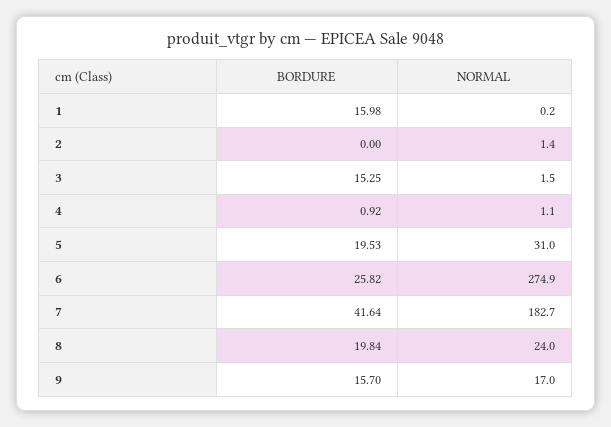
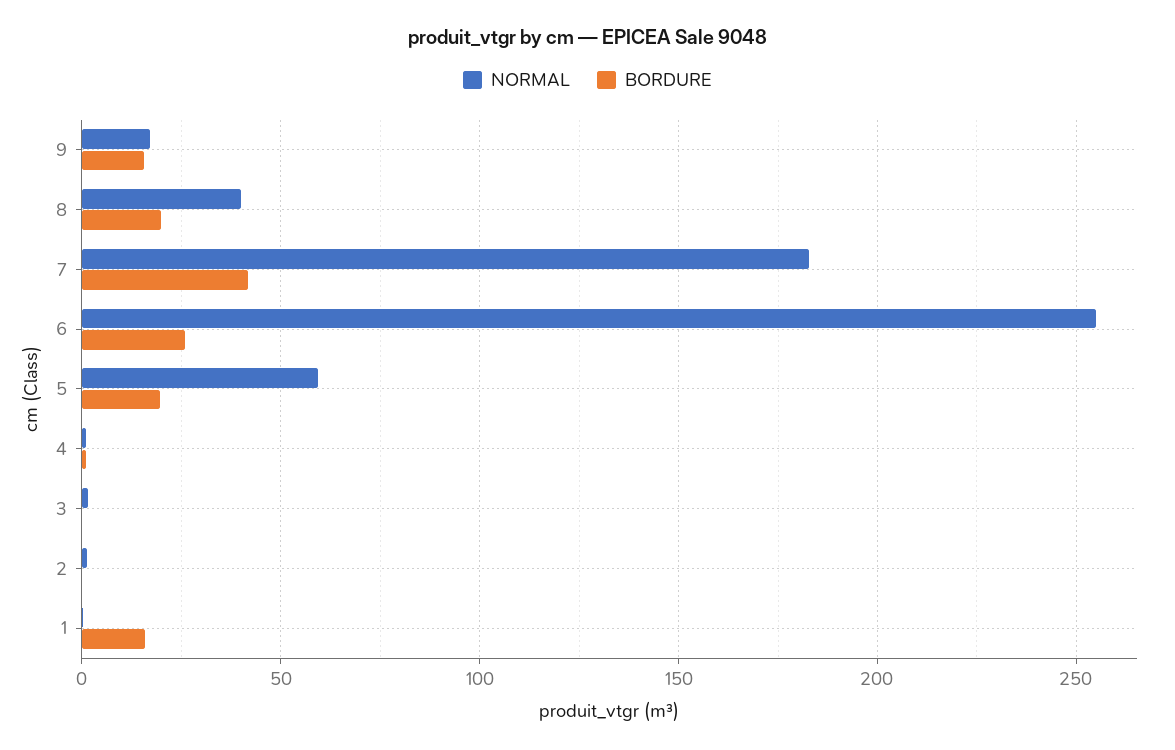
BORDURE, 3: 15.25 -> 0
NORMAL, 5: 31 -> 60
NORMAL, 6: 274.9 -> 255
NORMAL, 8: 24 -> 40

